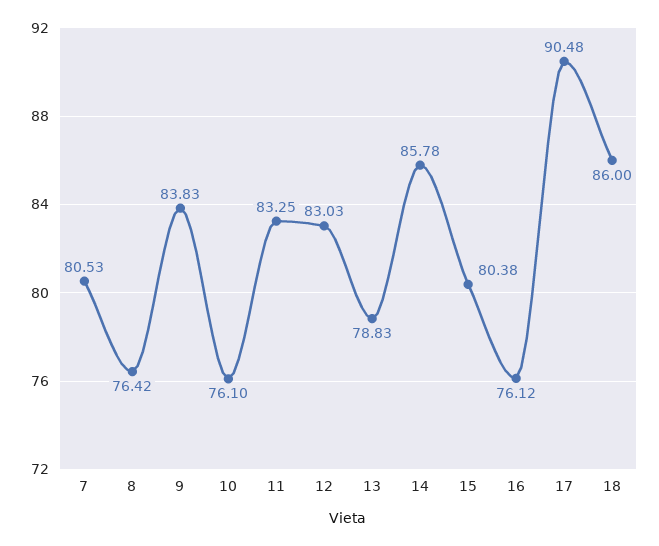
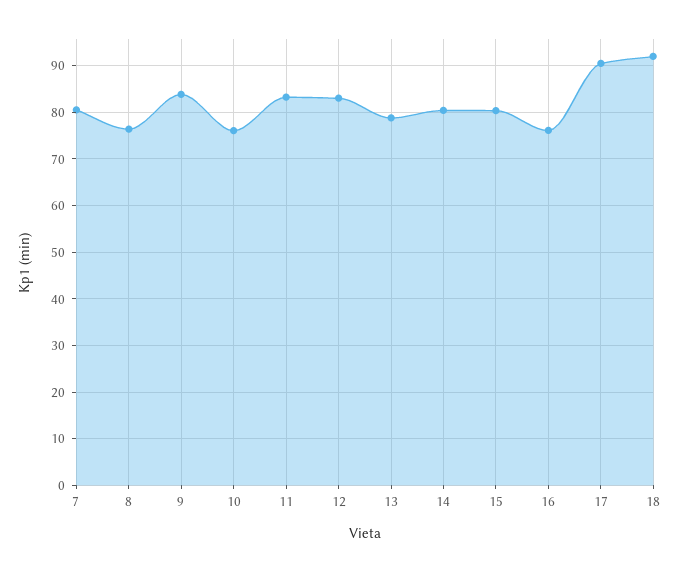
14: 85.78 -> 80
18: 86 -> 92

